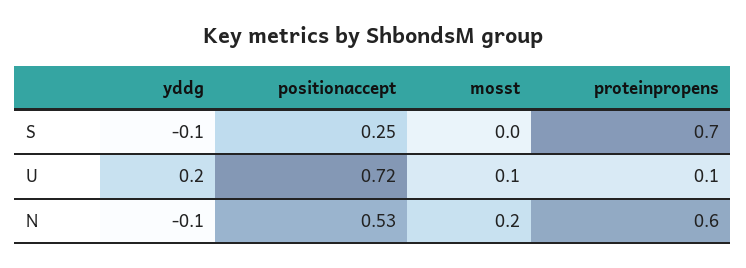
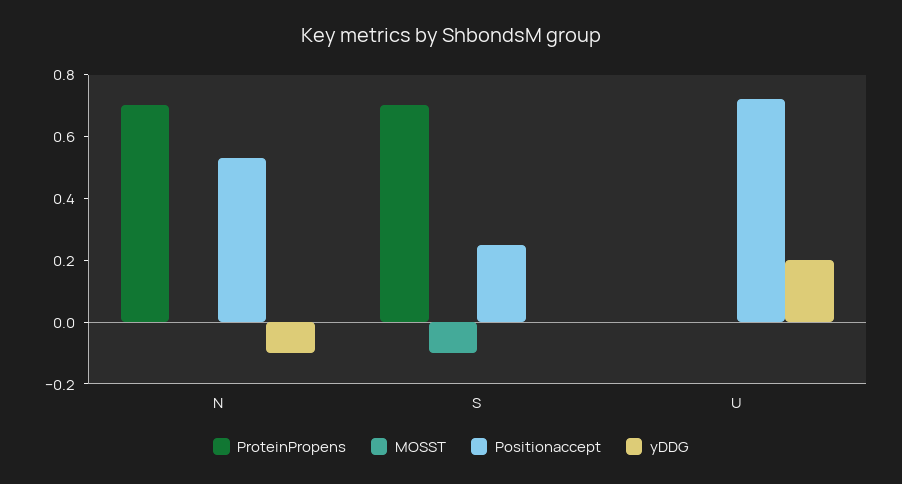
yddg, S: -0.1 -> 0
mosst, S: 0 -> -0.1
mosst, U: 0.1 -> 0
proteinpropens, U: 0.1 -> 0
mosst, N: 0.2 -> 0
proteinpropens, N: 0.6 -> 0.7

